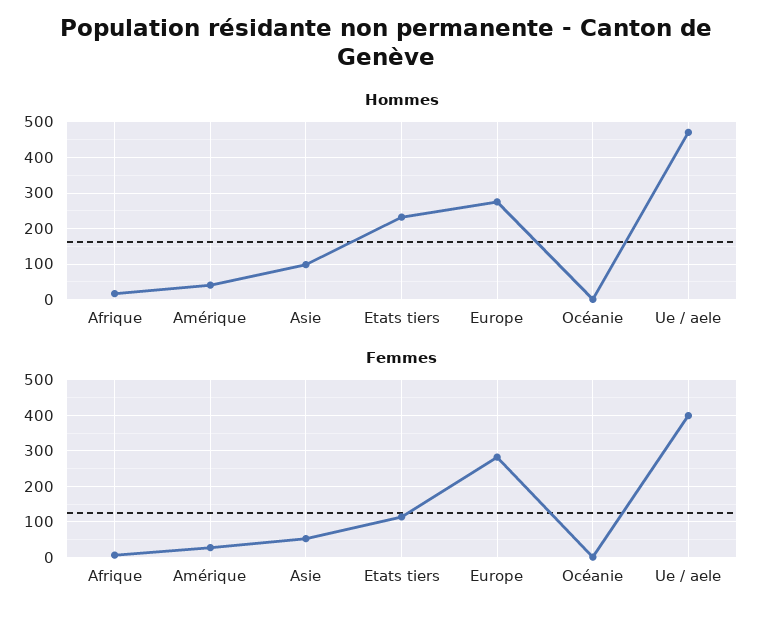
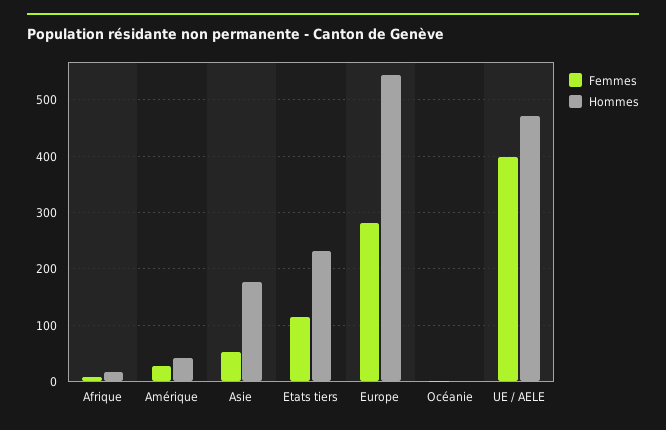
Hommes, Asie: 100 -> 180
Hommes, Europe: 280 -> 540

